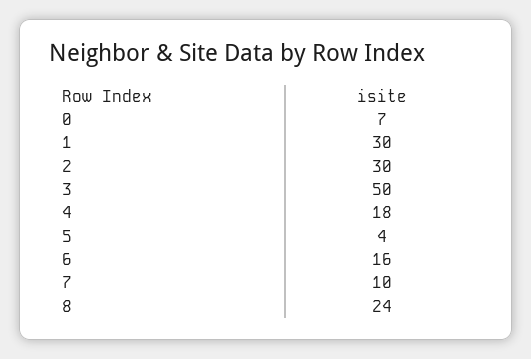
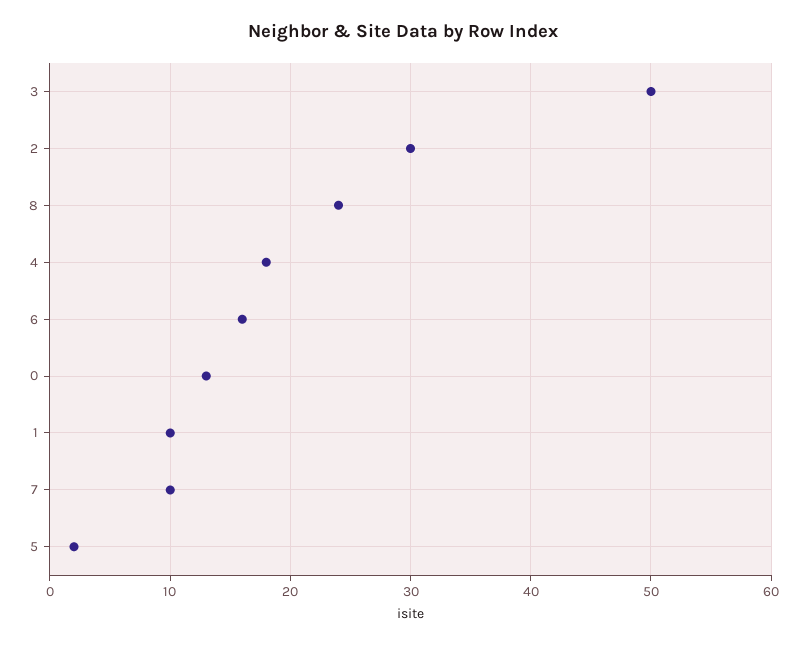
0: 7 -> 13
1: 30 -> 10
5: 4 -> 2

